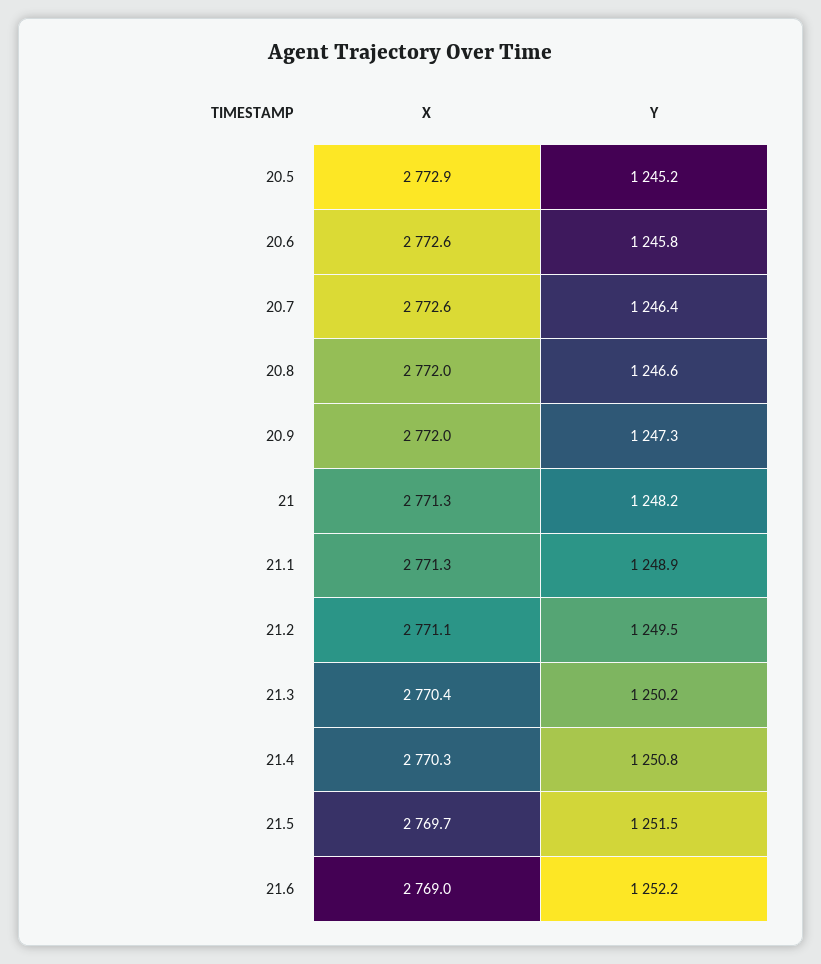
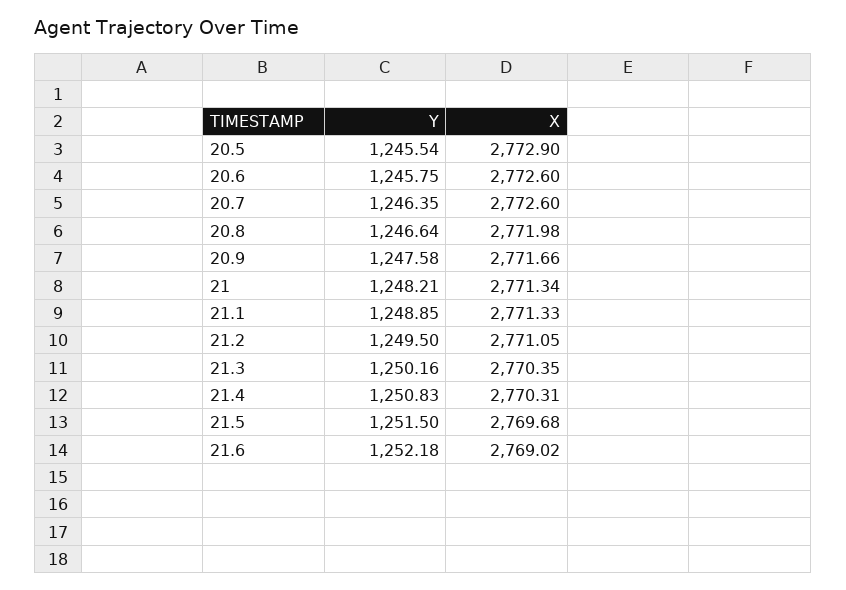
Y, 20.5: 1245.2 -> 1245.54
X, 20.9: 2772 -> 2771.66
Y, 20.9: 1247.3 -> 1247.58

